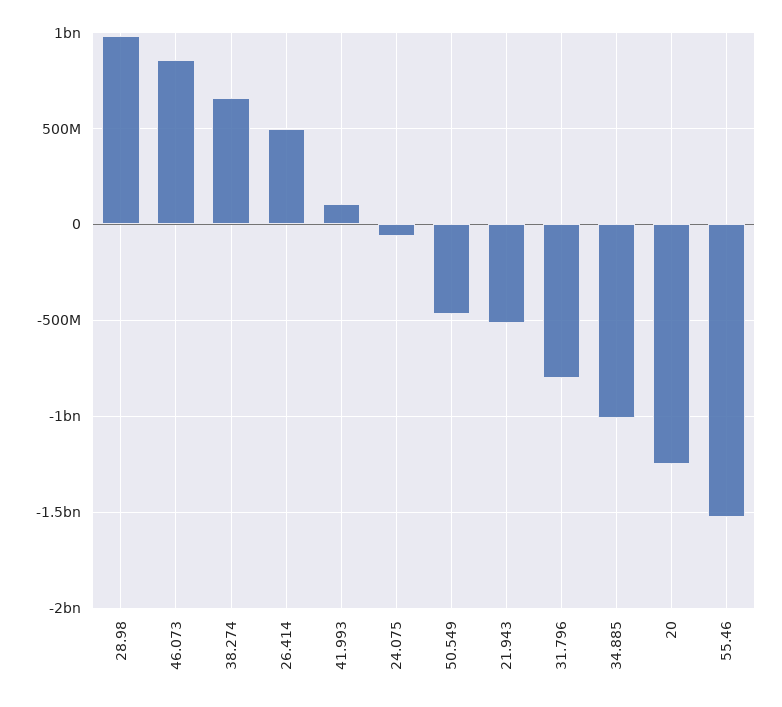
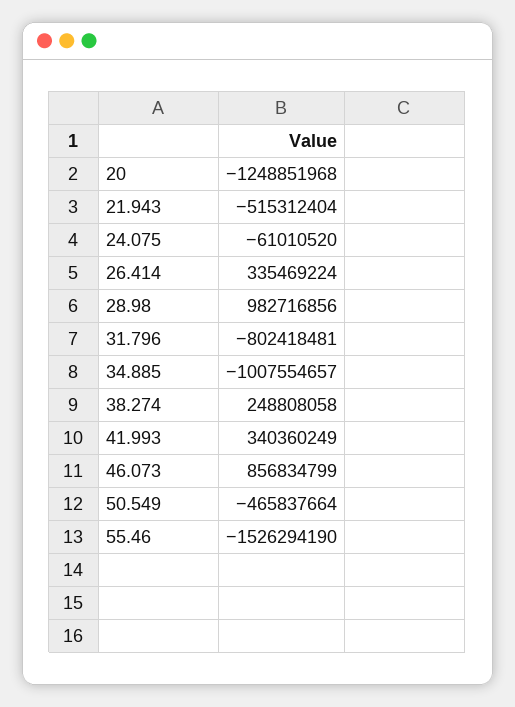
38.274: 650000000 -> 248808058
26.414: 500000000 -> 335469224
41.993: 100000000 -> 340360249

